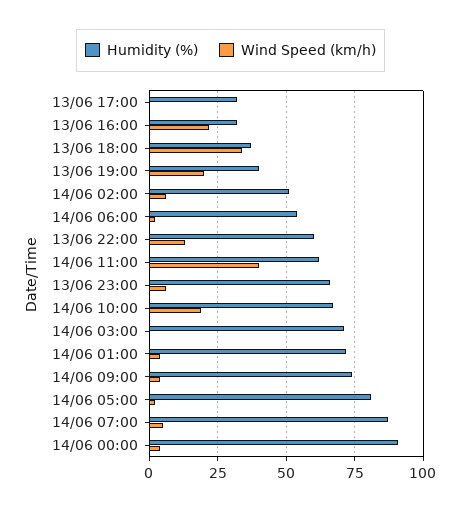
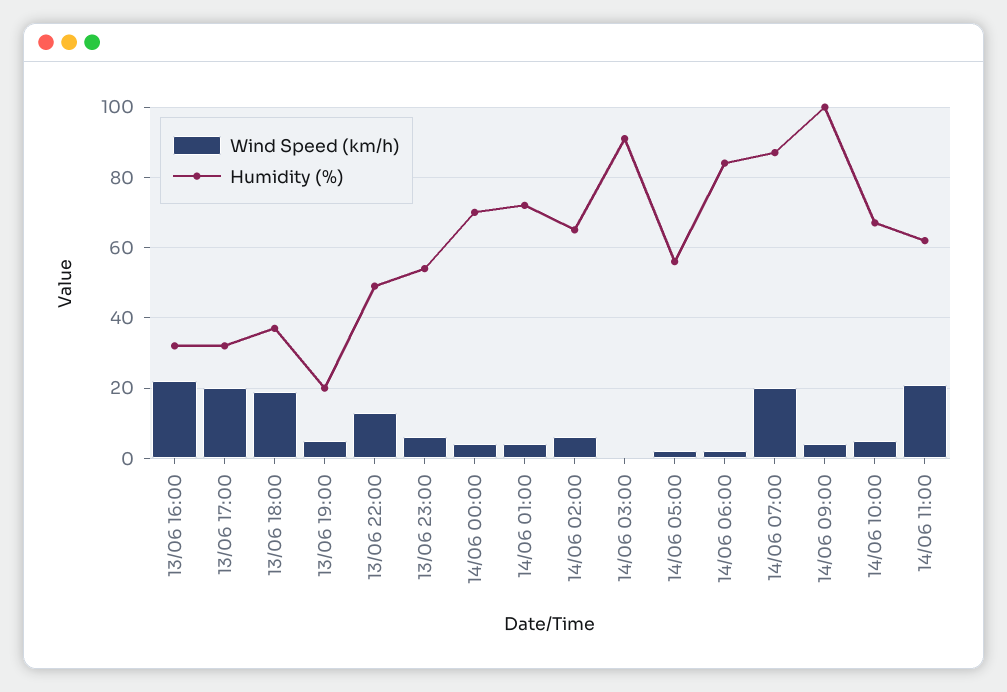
Wind Speed (km/h), 13/06 17:00: 0 -> 20
Wind Speed (km/h), 13/06 18:00: 35 -> 20
Humidity (%), 13/06 19:00: 40 -> 20
Wind Speed (km/h), 13/06 19:00: 20 -> 5
Humidity (%), 14/06 02:00: 50 -> 65
Humidity (%), 14/06 06:00: 55 -> 85
Humidity (%), 13/06 22:00: 60 -> 50
Wind Speed (km/h), 14/06 11:00: 40 -> 20
Humidity (%), 13/06 23:00: 65 -> 55
Wind Speed (km/h), 14/06 10:00: 20 -> 5
Humidity (%), 14/06 03:00: 70 -> 90
Humidity (%), 14/06 09:00: 75 -> 100
Humidity (%), 14/06 05:00: 80 -> 55
Wind Speed (km/h), 14/06 07:00: 5 -> 20
Humidity (%), 14/06 00:00: 90 -> 70

